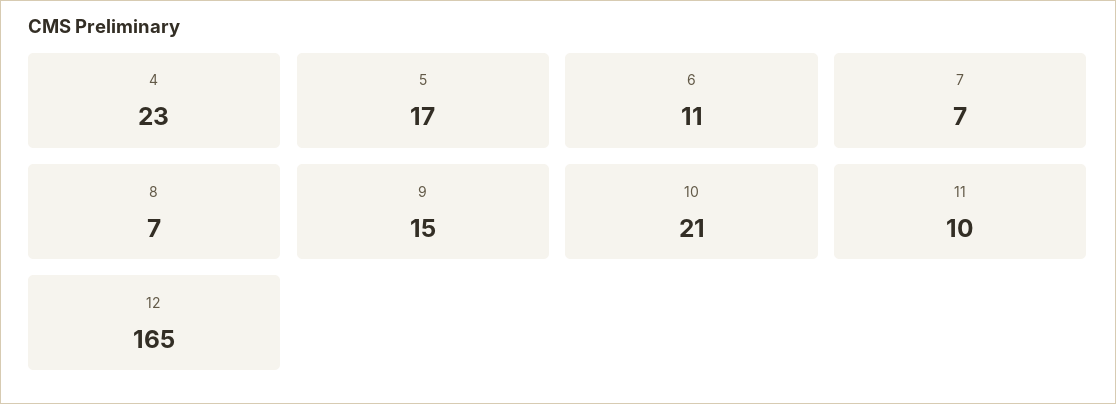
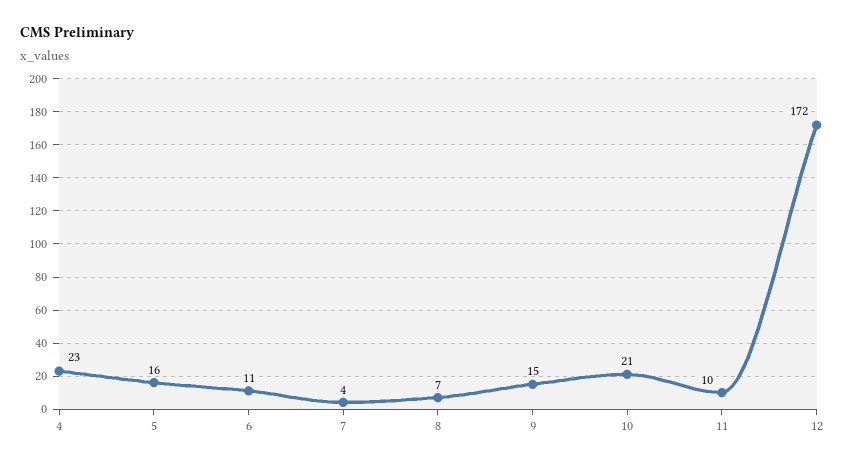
5: 17 -> 16
7: 7 -> 4
12: 165 -> 172

